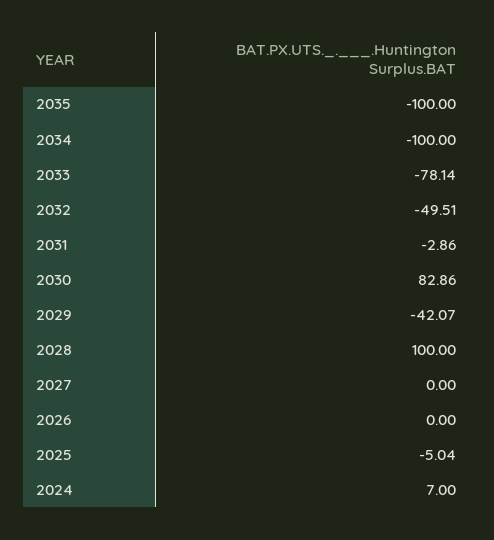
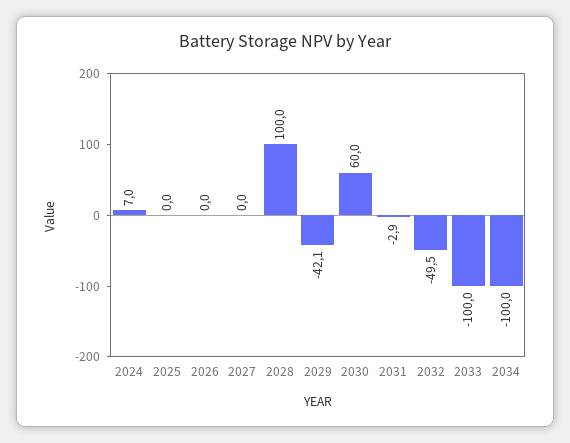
2035: -100 -> none
2033: -78.14 -> -100
2030: 82.86 -> 60
2025: -5.04 -> 0

